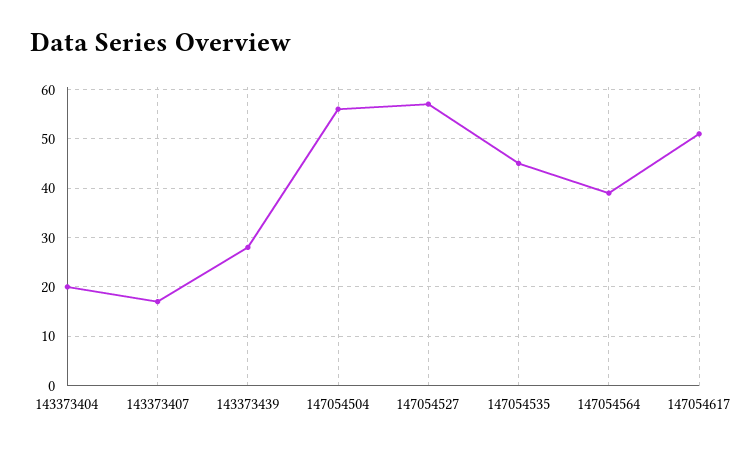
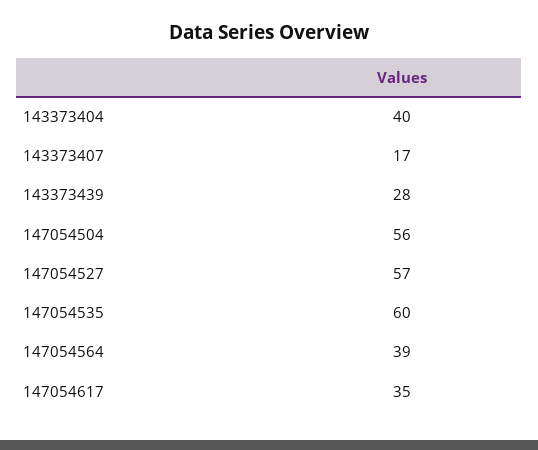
143373404: 20 -> 40
147054535: 45 -> 60
147054617: 50 -> 35

